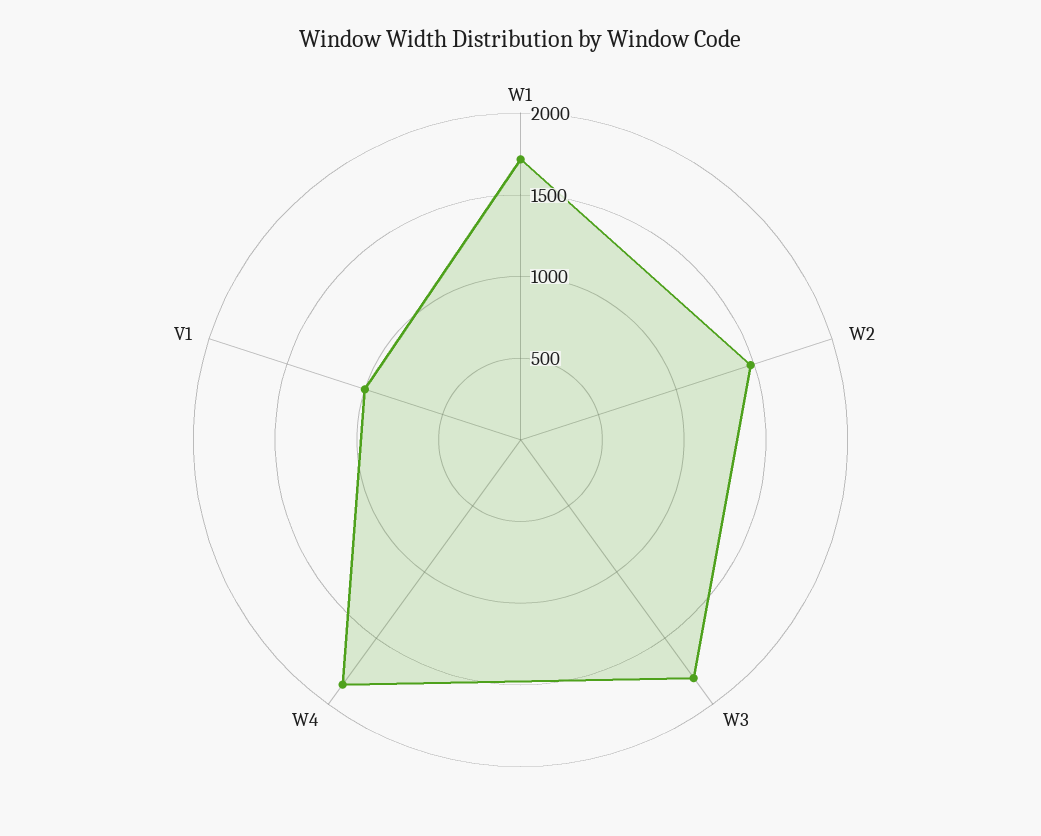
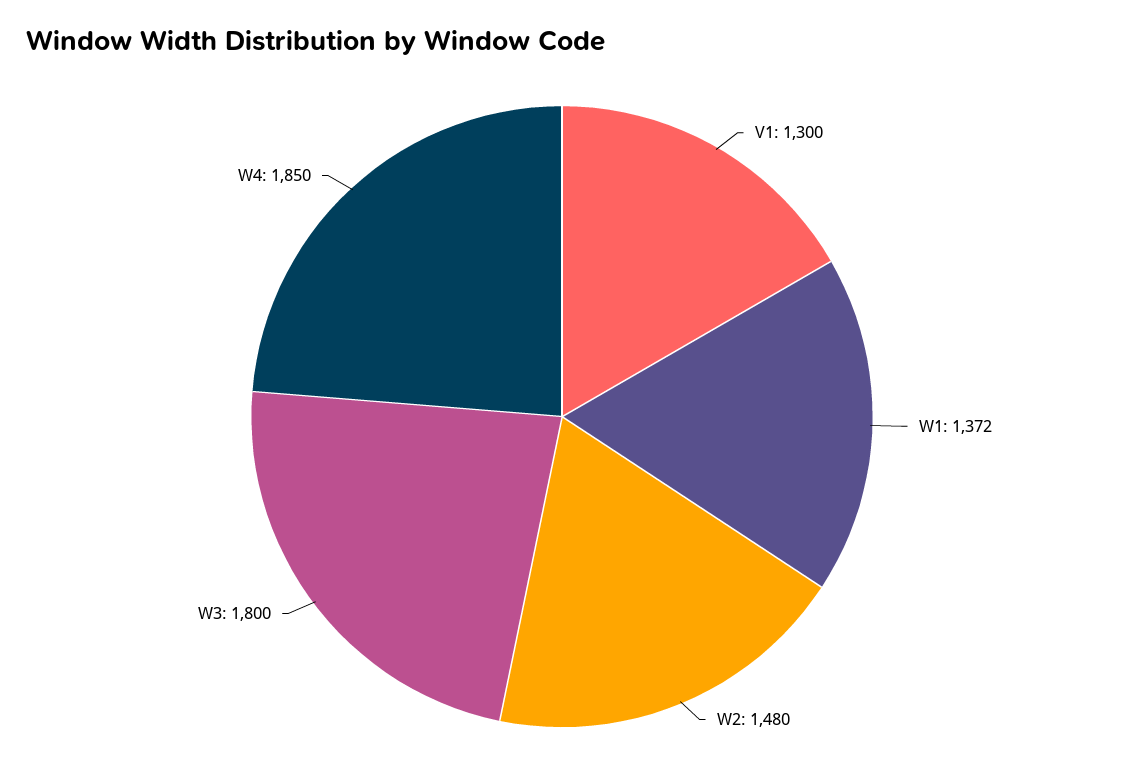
W1: 1700 -> 1372
V1: 1000 -> 1300

